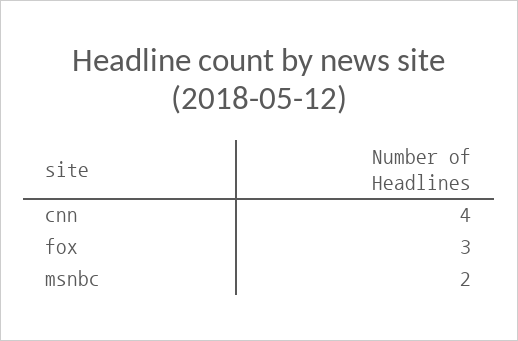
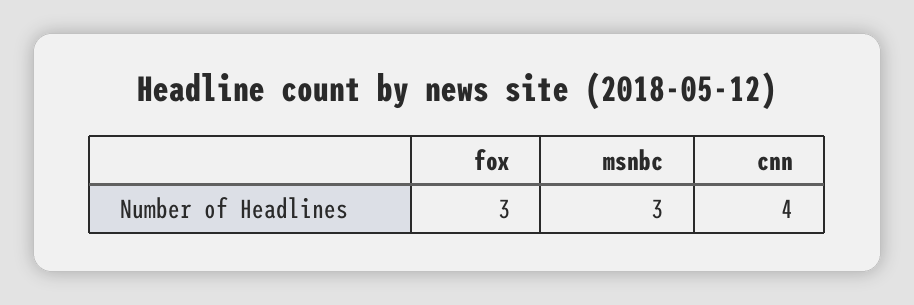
msnbc: 2 -> 3

